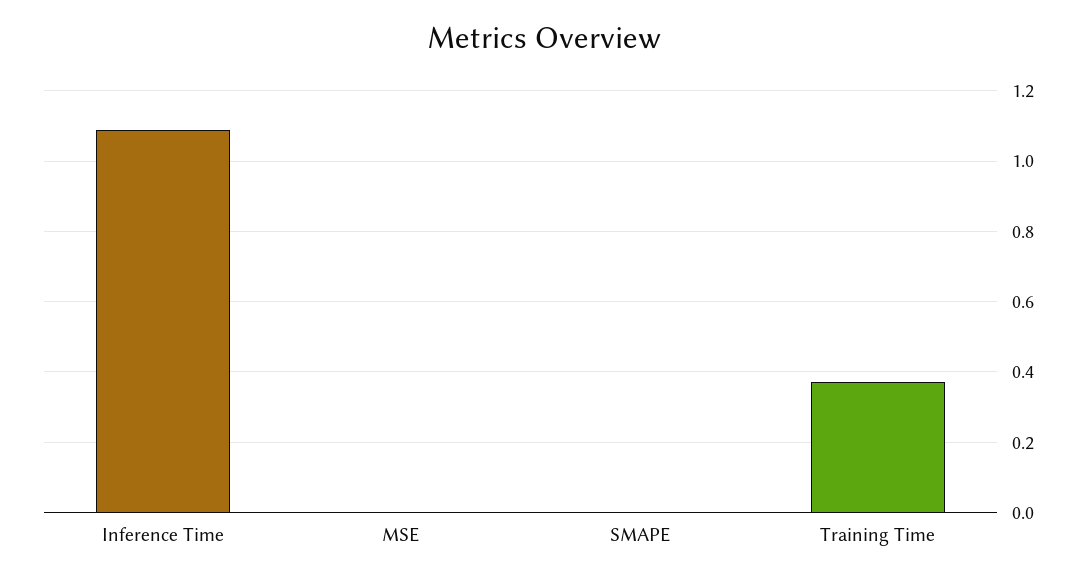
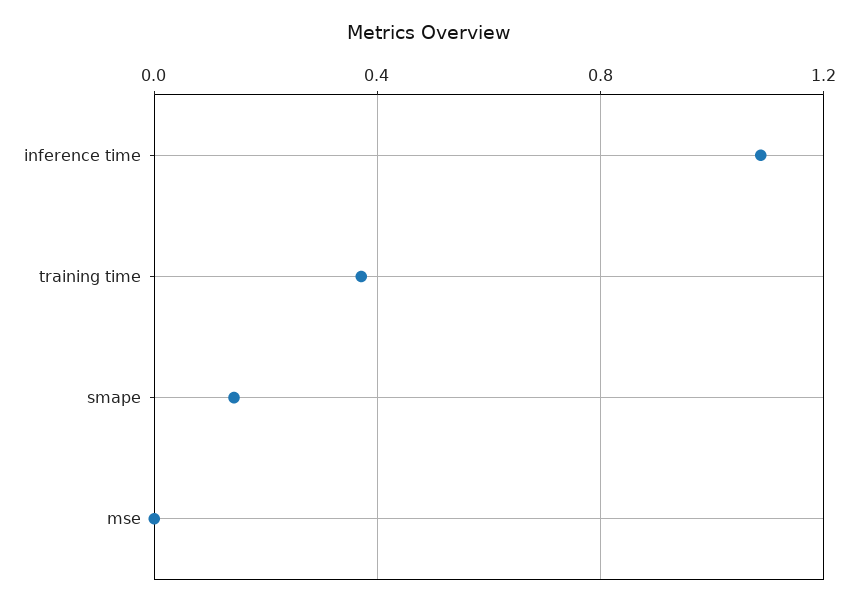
SMAPE: 0 -> 0.15

